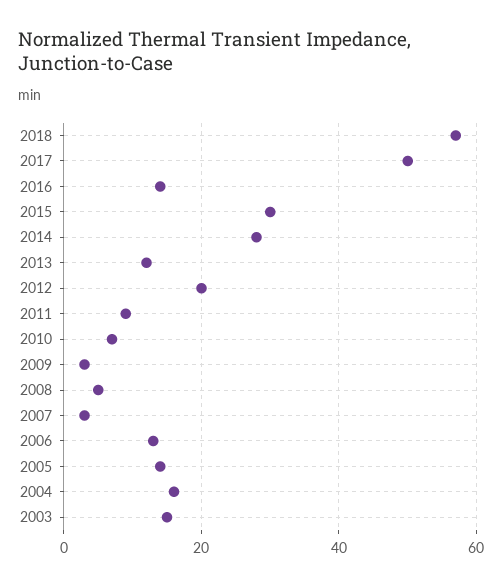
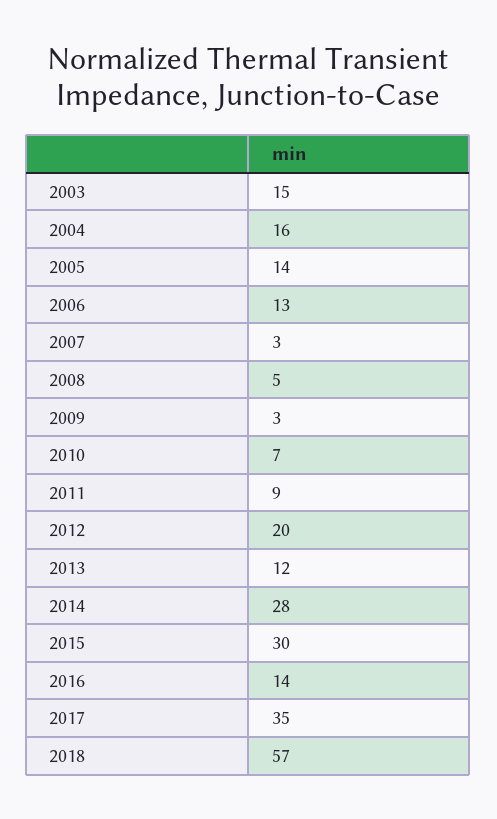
2017: 50 -> 35

